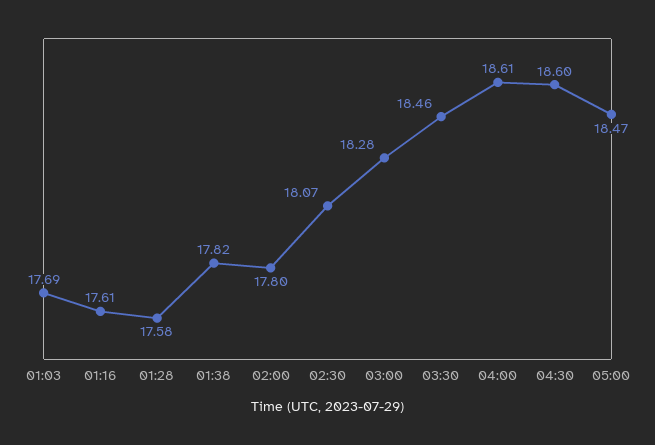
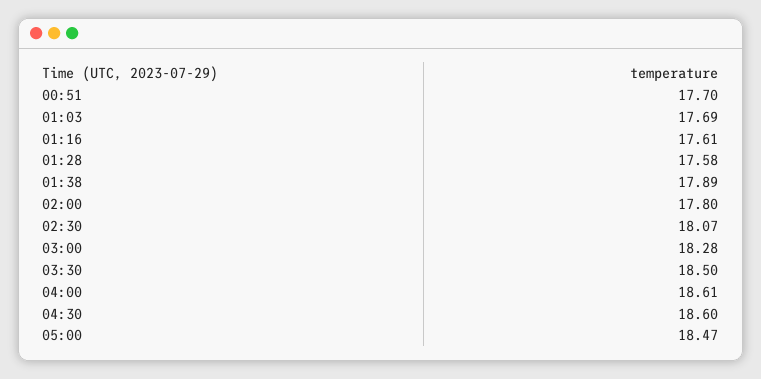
01:38: 17.82 -> 17.89
03:30: 18.46 -> 18.5
00:51: none -> 17.7

